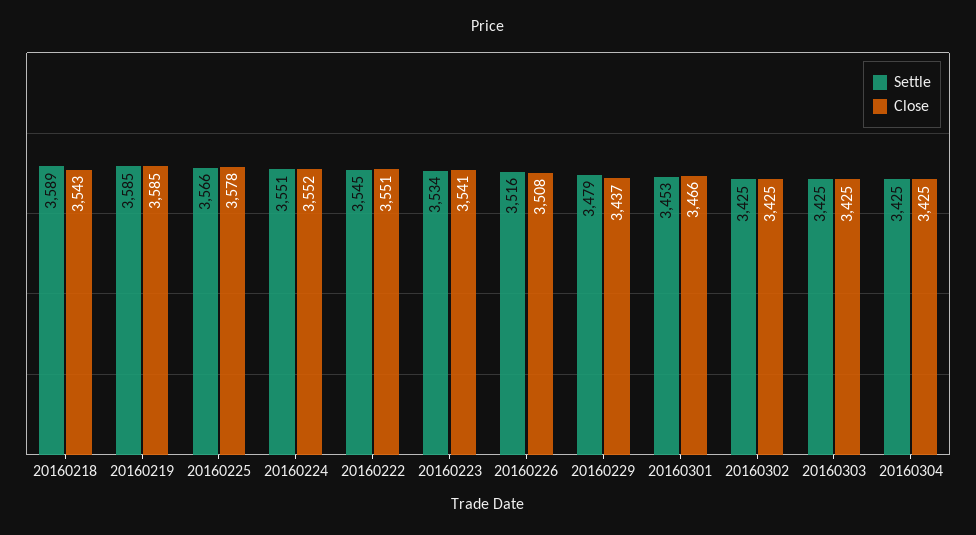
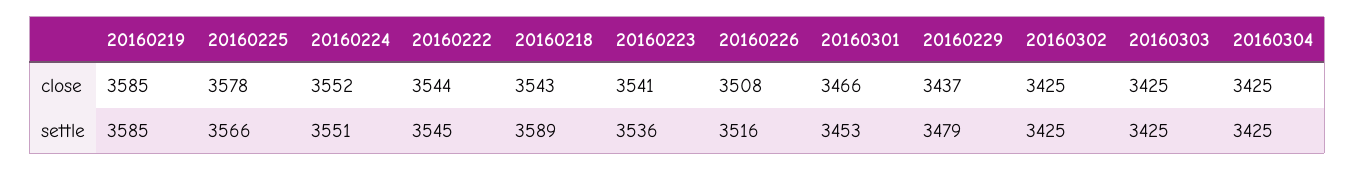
Close, 20160222: 3551 -> 3544
Settle, 20160223: 3534 -> 3536

